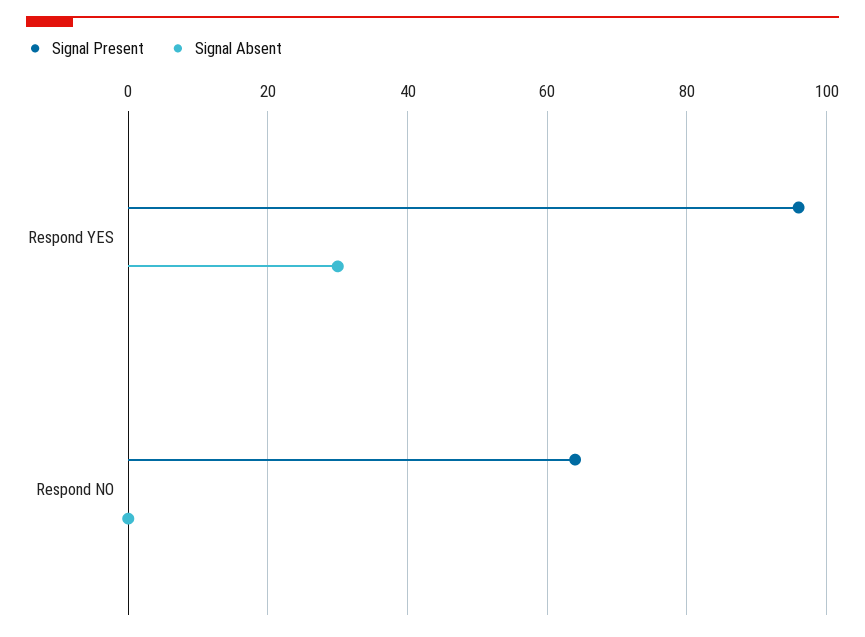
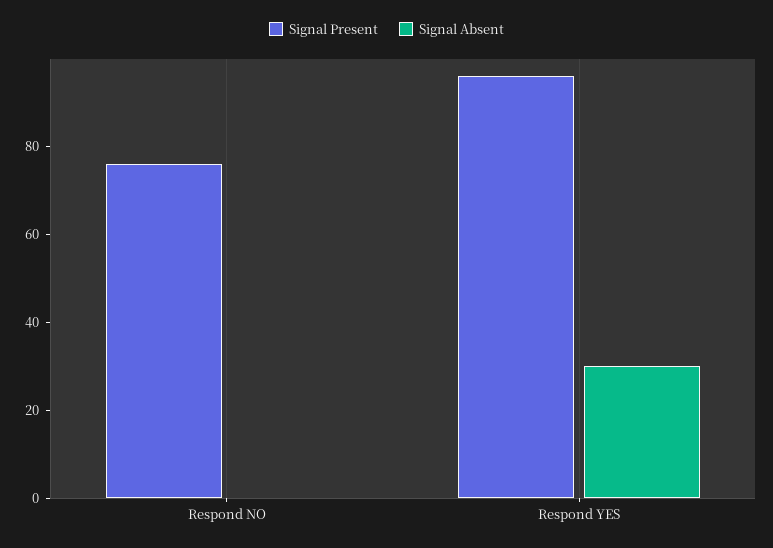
Signal Present, Respond NO: 65 -> 75

